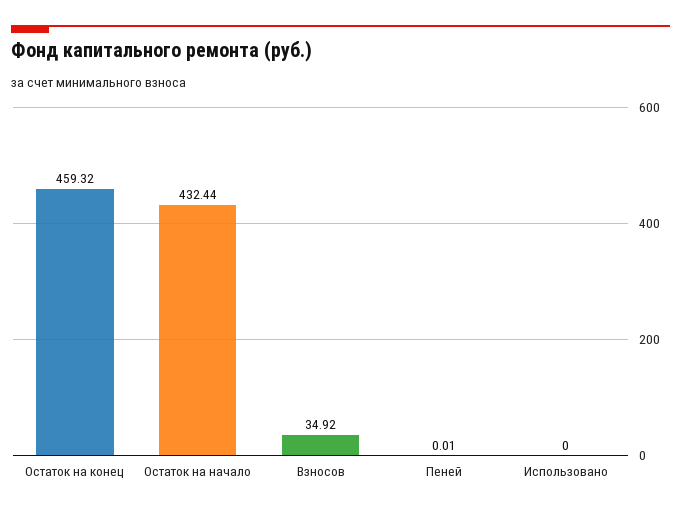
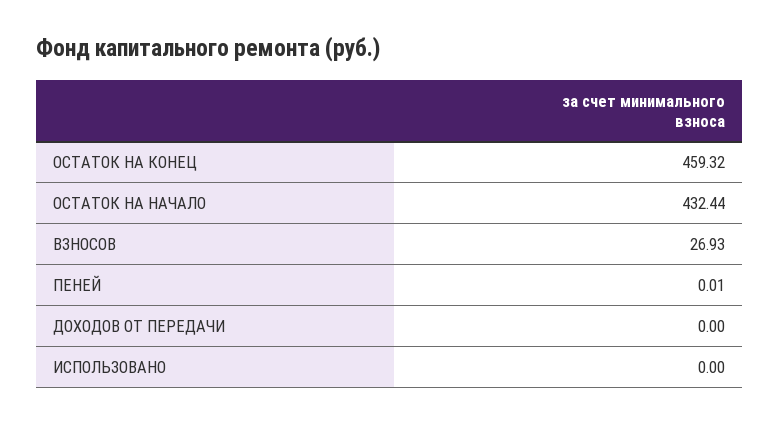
Взносов: 34.92 -> 26.93
ДОХОДОВ ОТ ПЕРЕДАЧИ: none -> 0

